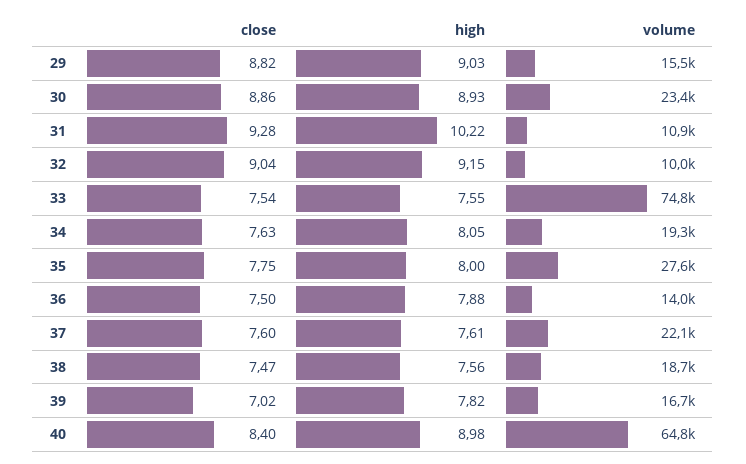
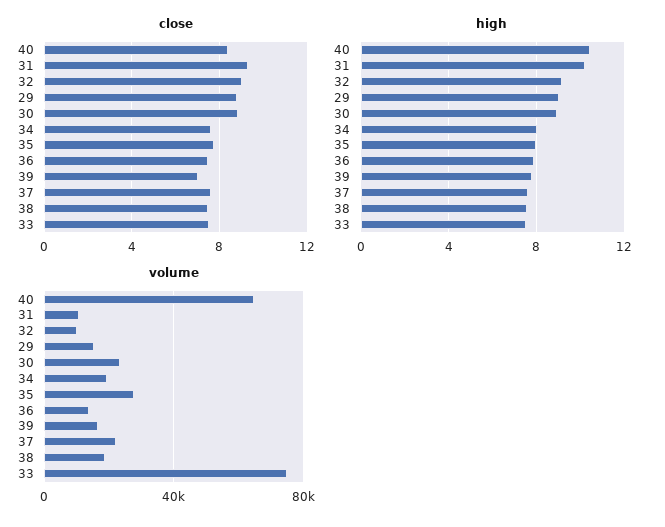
high, 40: 8.98 -> 10.5

